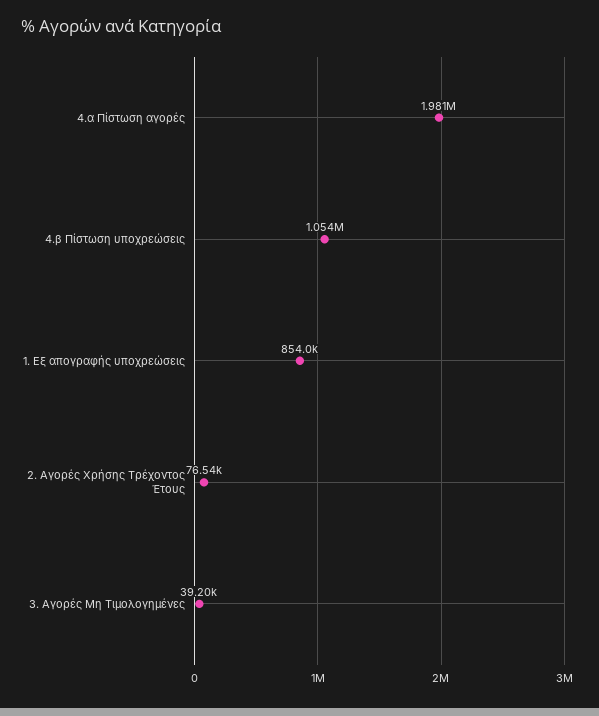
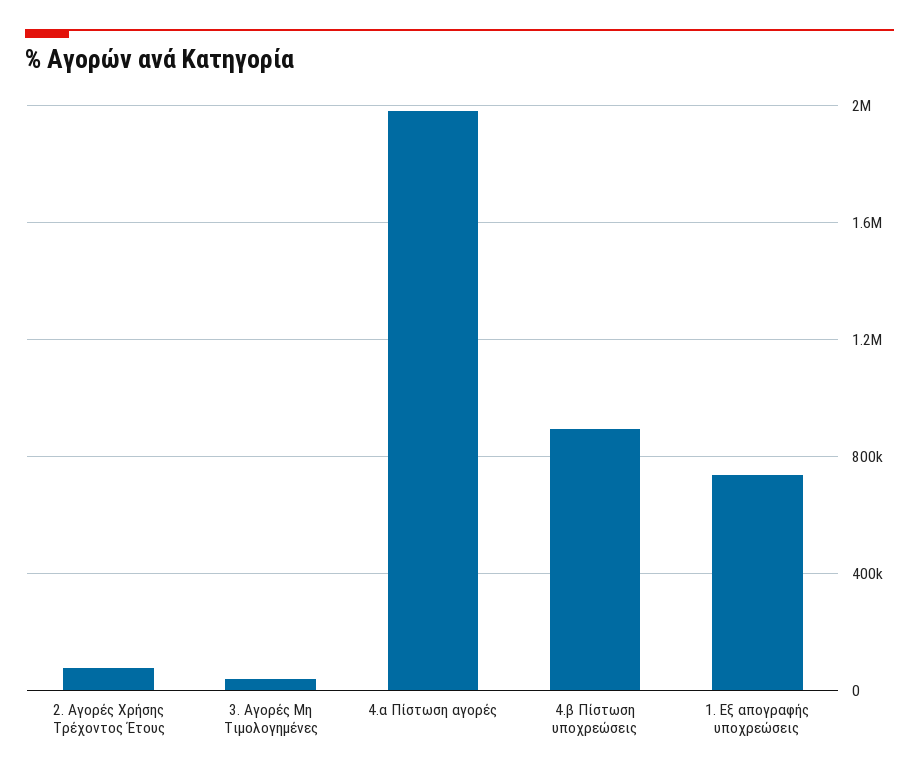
4.β Πίστωση υποχρεώσεις: 1054000 -> 900000
1. Εξ απογραφής υποχρεώσεις: 854000 -> 750000

